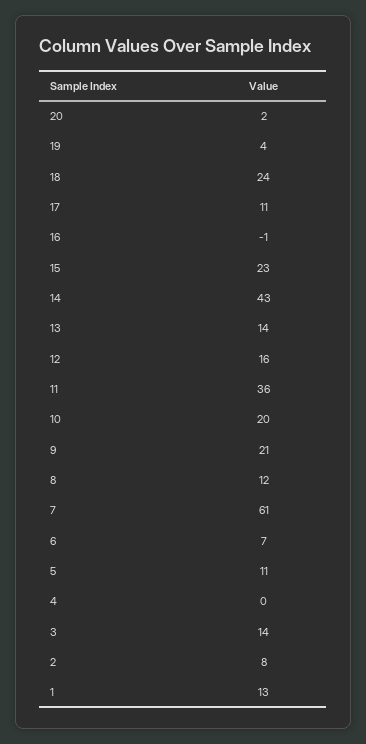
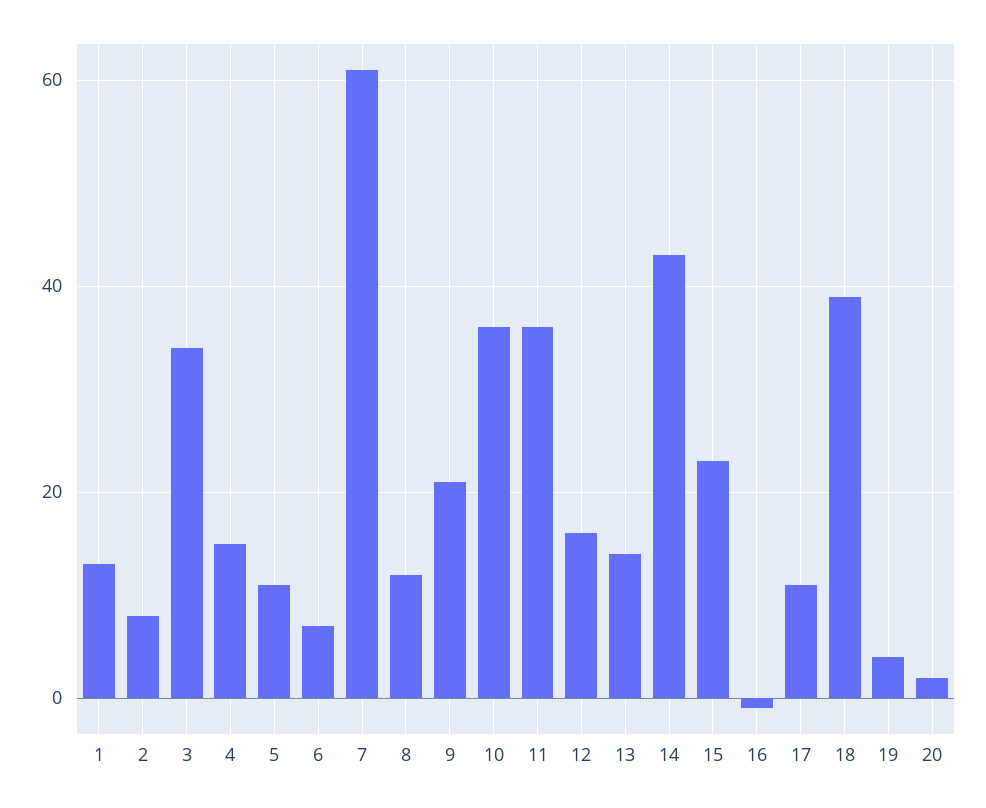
18: 24 -> 40
10: 20 -> 35
4: 0 -> 15
3: 14 -> 35

